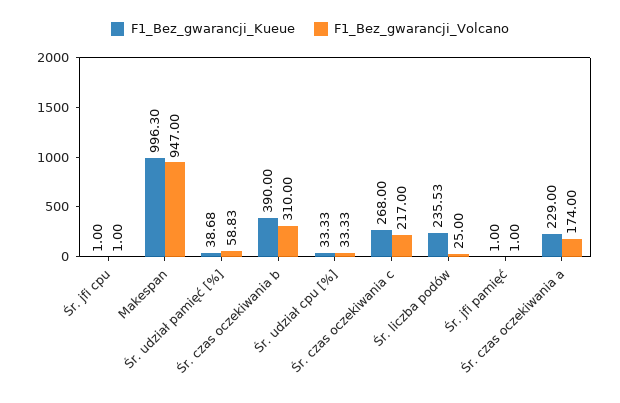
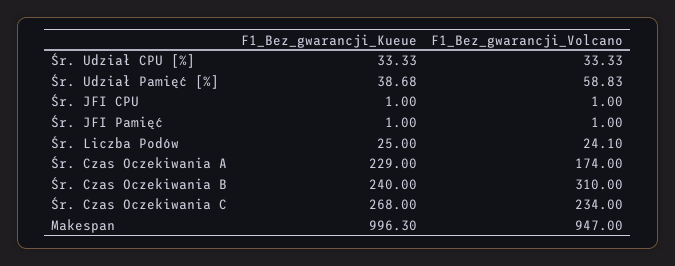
F1_Bez_gwarancji_Kueue, Śr. czas oczekiwania b: 390 -> 240
F1_Bez_gwarancji_Volcano, Śr. czas oczekiwania c: 217 -> 234
F1_Bez_gwarancji_Kueue, Śr. liczba podów: 235.53 -> 25
F1_Bez_gwarancji_Volcano, Śr. liczba podów: 25 -> 24.1

